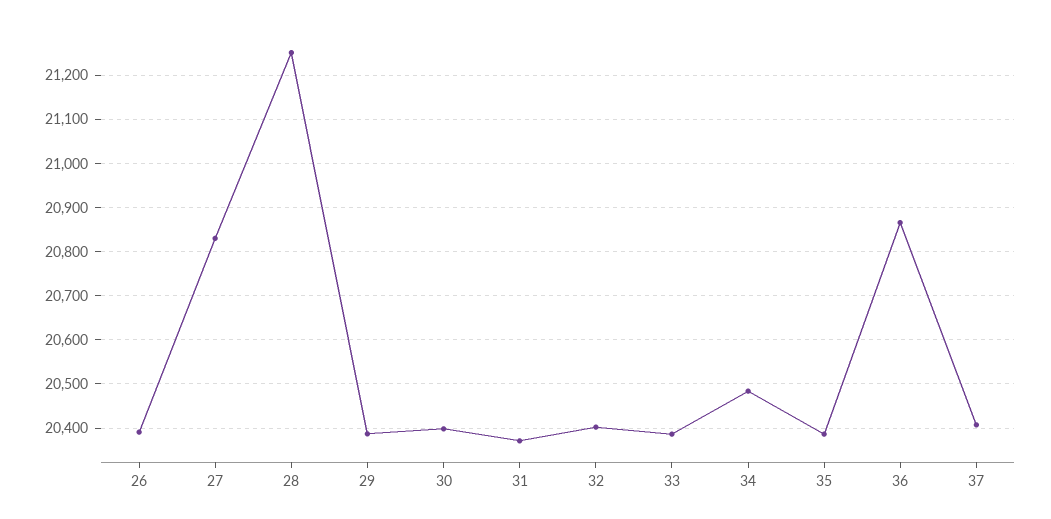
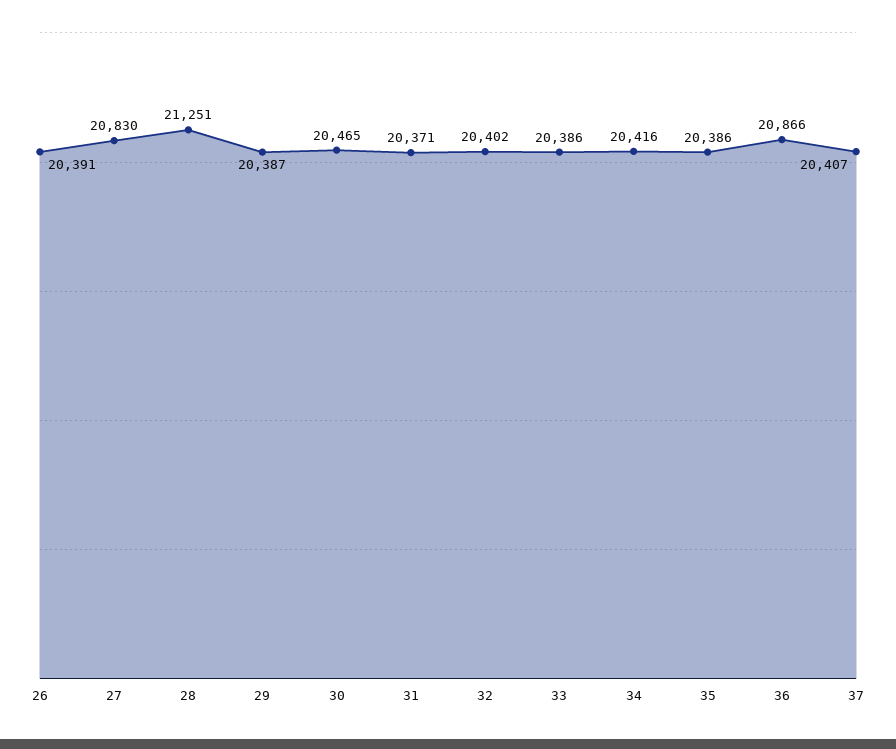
30: 20400 -> 20465
34: 20480 -> 20416

